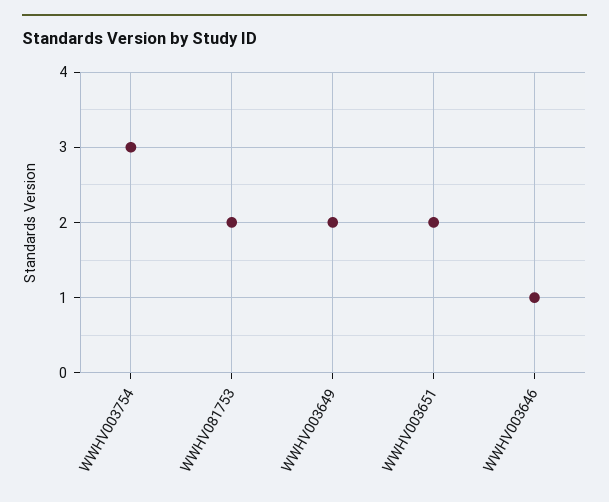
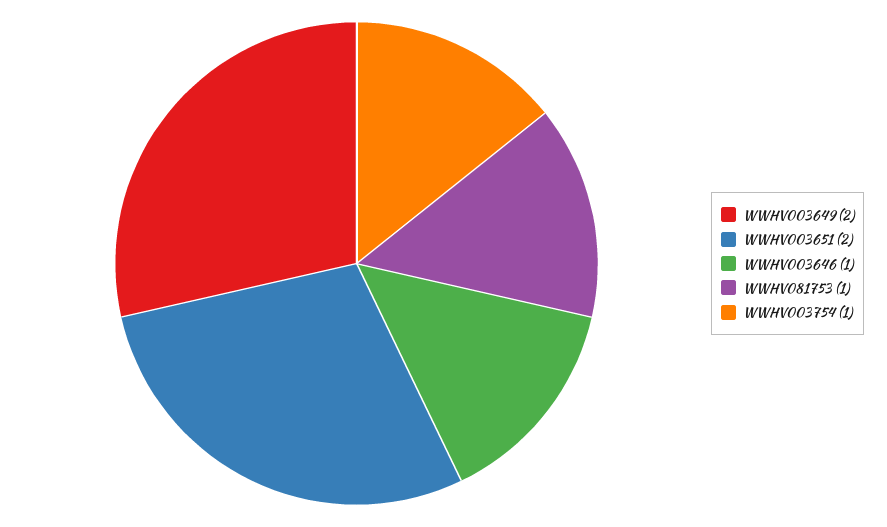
WWHV003754: 3 -> 1
WWHV081753: 2 -> 1

